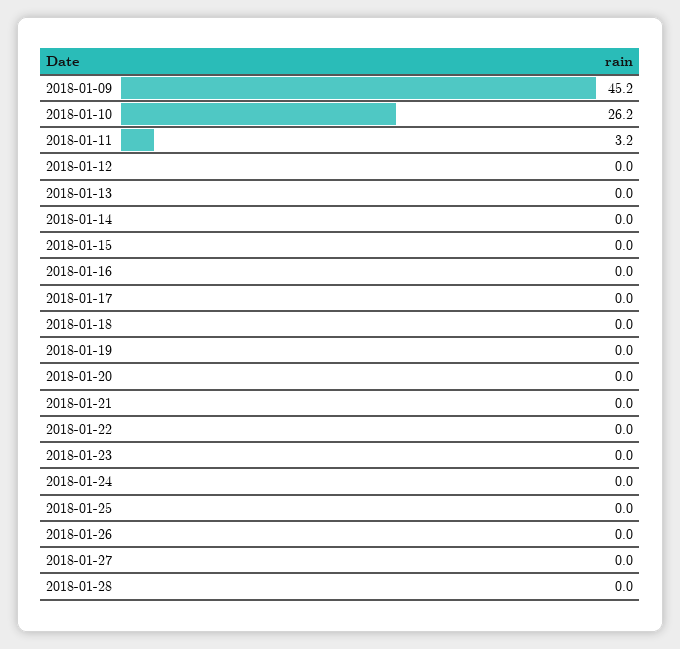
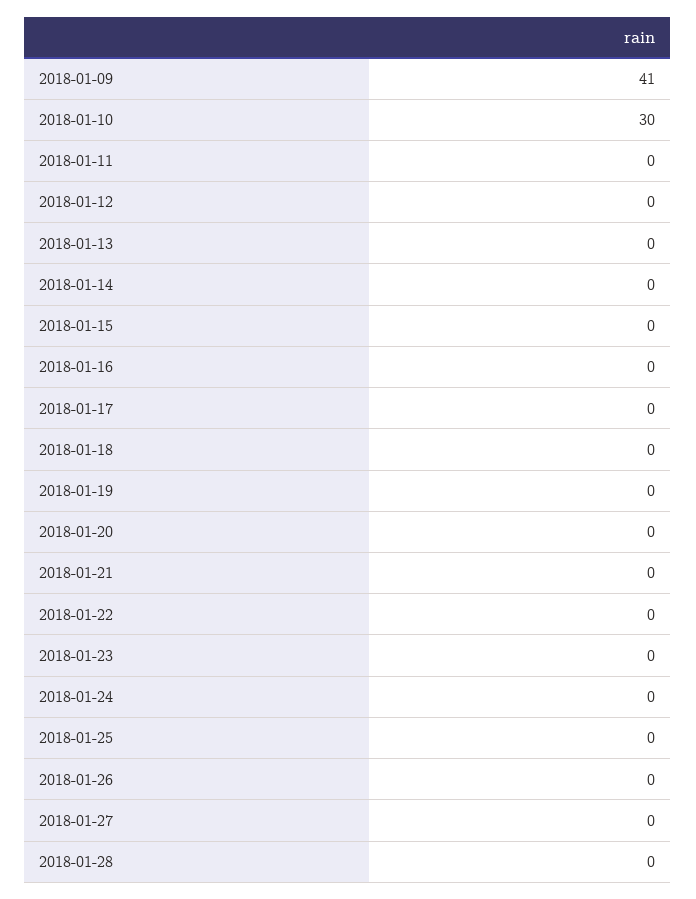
2018-01-09: 45.2 -> 41
2018-01-10: 26.2 -> 30
2018-01-11: 3.2 -> 0

